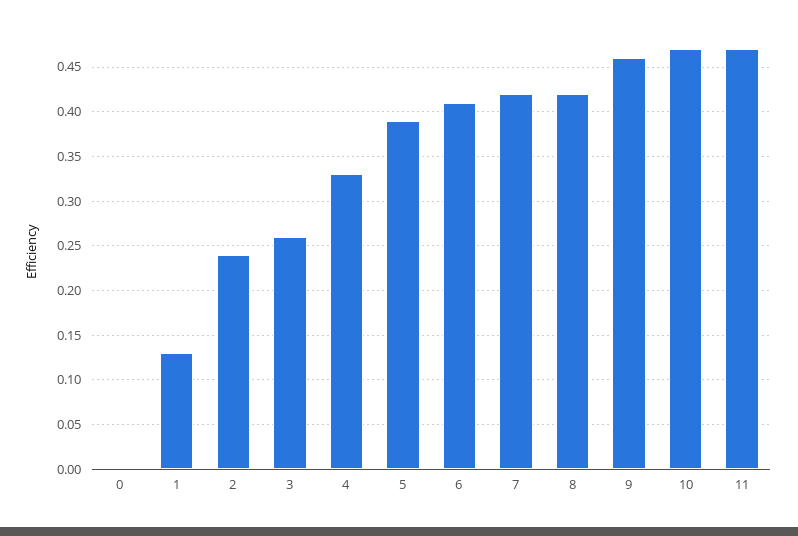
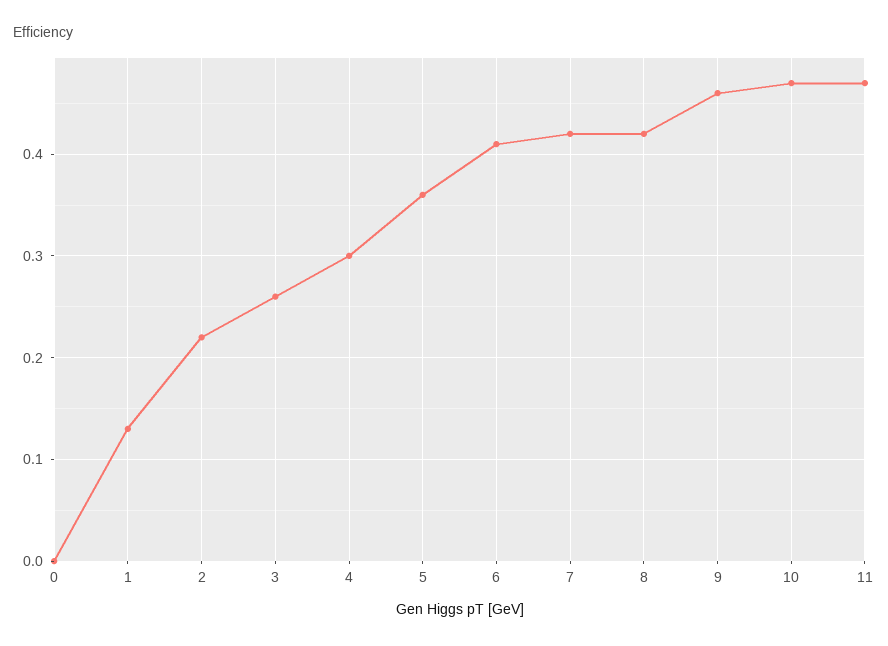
2: 0.24 -> 0.22
4: 0.33 -> 0.3
5: 0.39 -> 0.36

